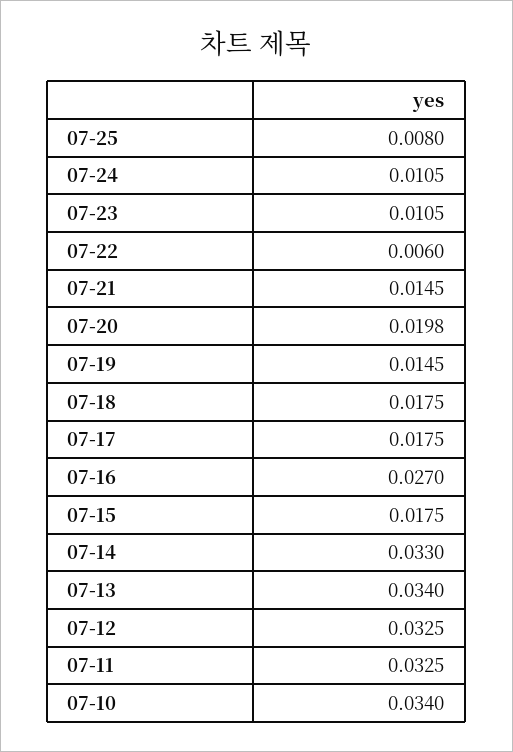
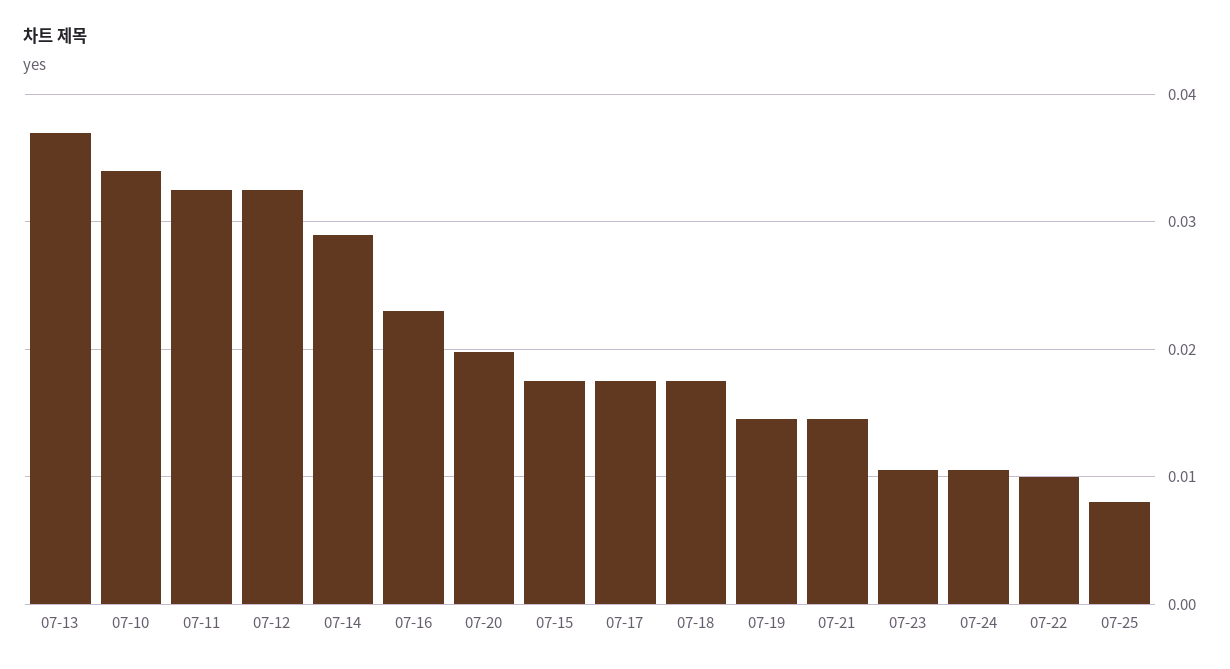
07-22: 0.006 -> 0.01
07-16: 0.027 -> 0.023
07-14: 0.033 -> 0.029
07-13: 0.034 -> 0.037

